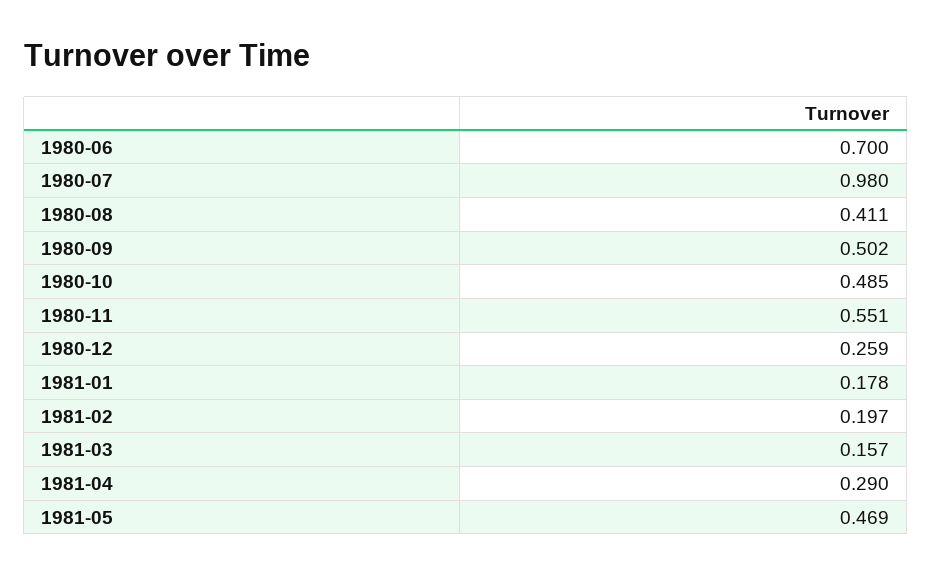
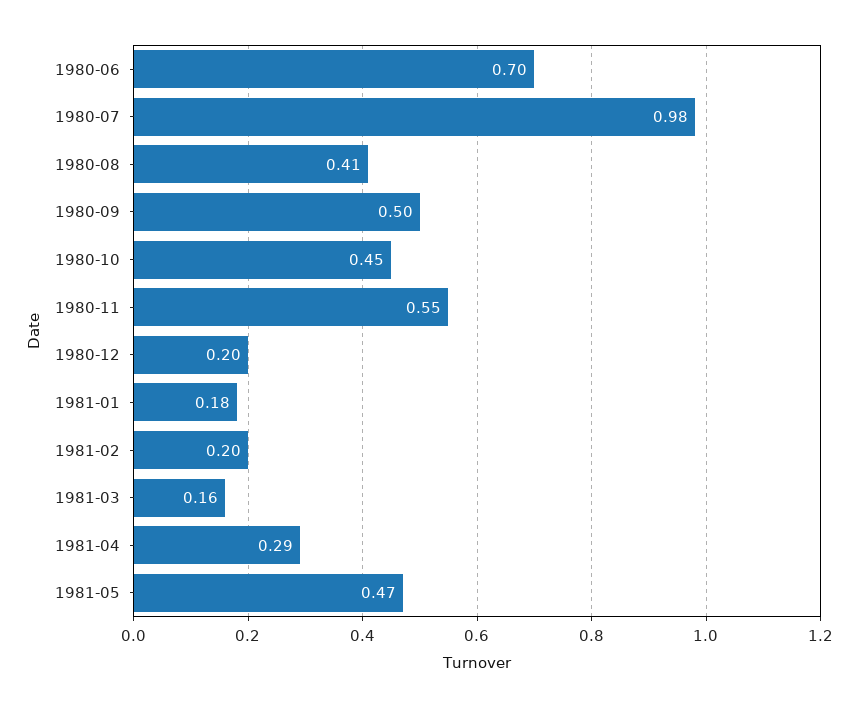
1980-10: 0.485 -> 0.45
1980-12: 0.259 -> 0.2

